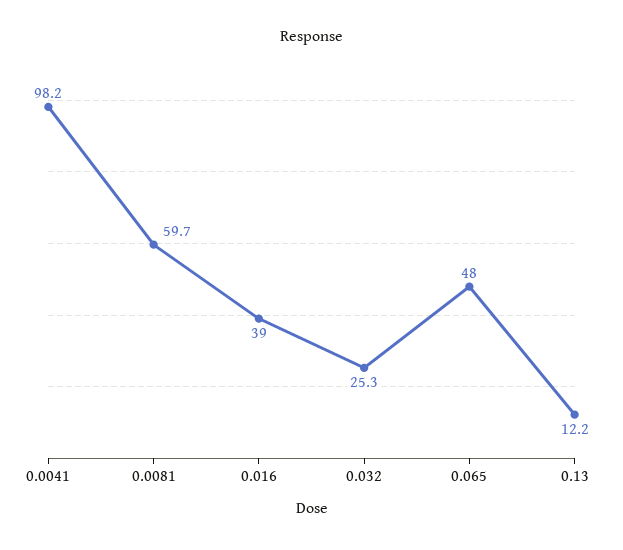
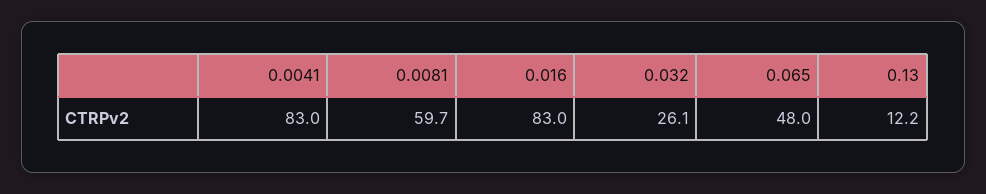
0.0041: 98.2 -> 83
0.016: 39 -> 83
0.032: 25.3 -> 26.1

